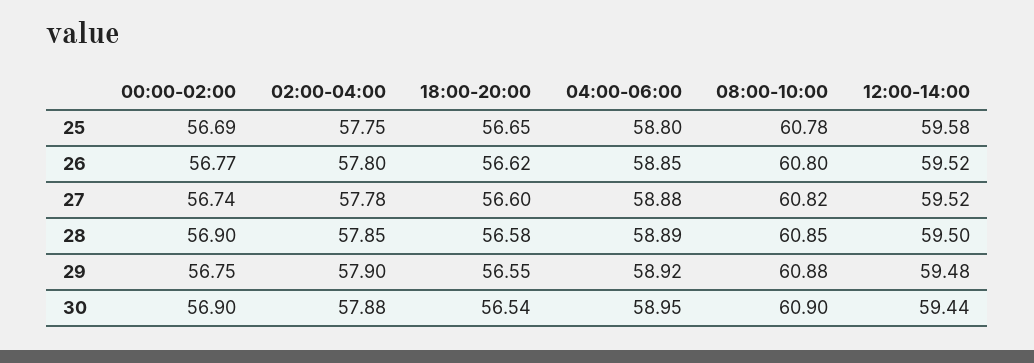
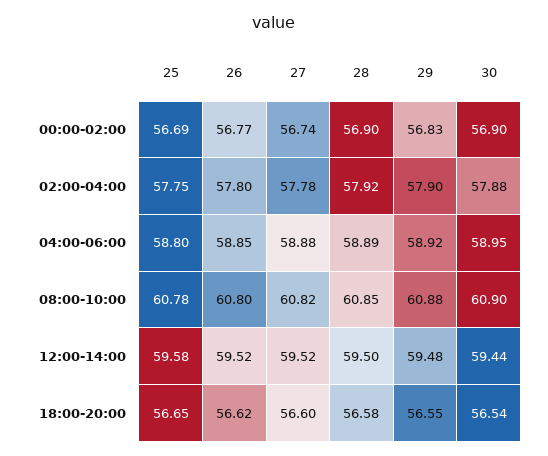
02:00-04:00, 28: 57.85 -> 57.92
00:00-02:00, 29: 56.75 -> 56.83

